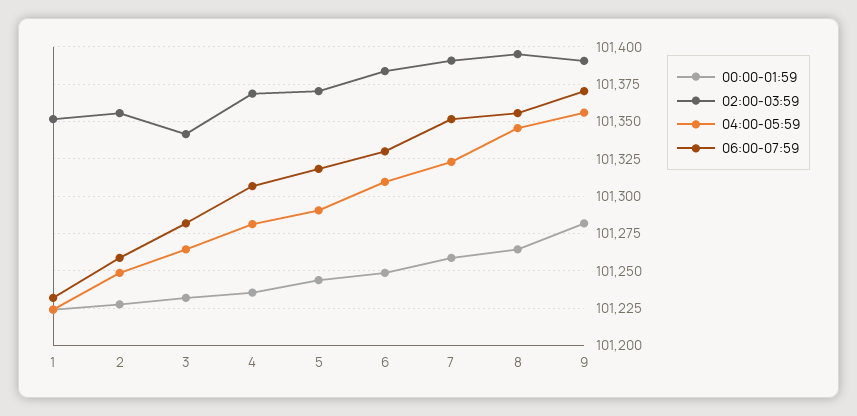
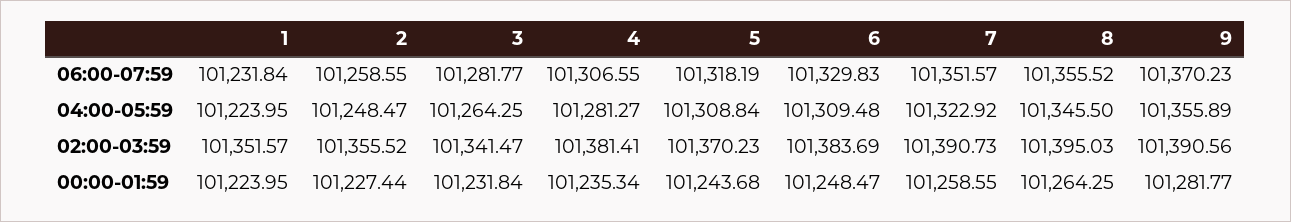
02:00-03:59, 4: 101370 -> 101381.41
04:00-05:59, 5: 101290 -> 101308.84

